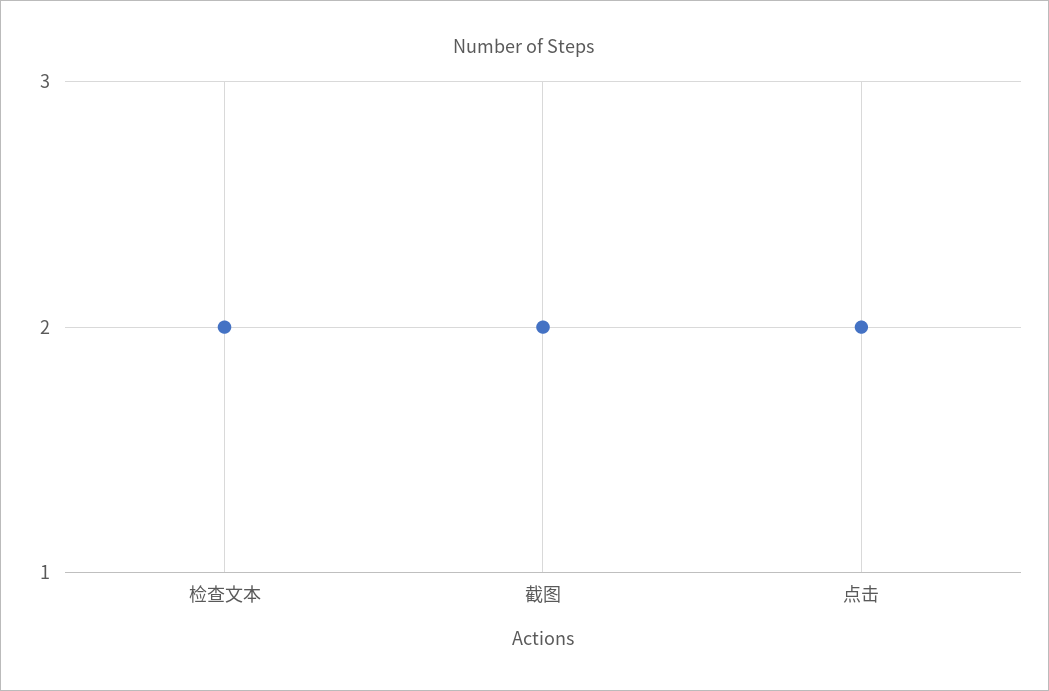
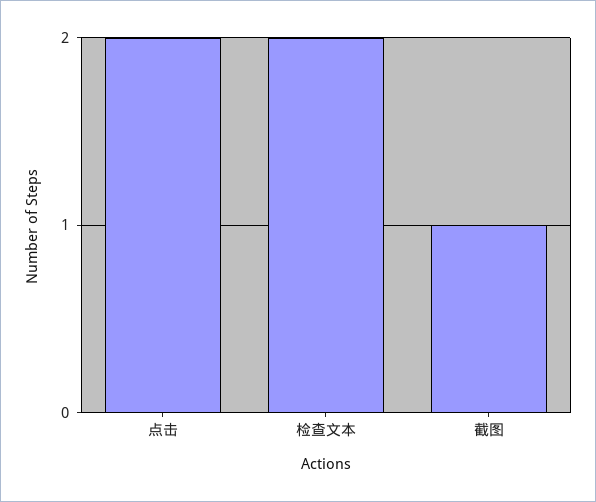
截图: 2 -> 1

